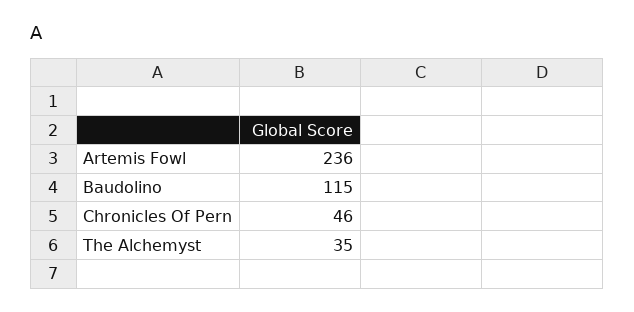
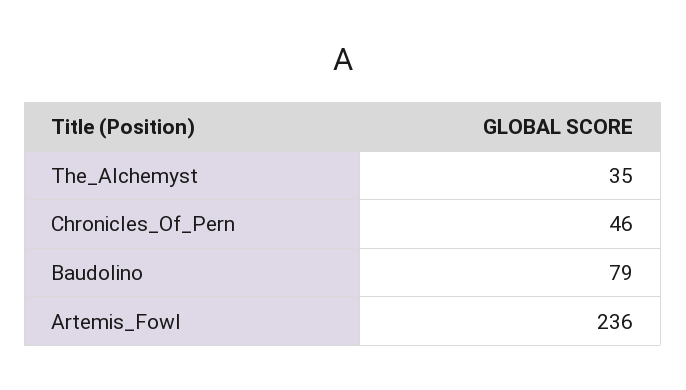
Baudolino: 115 -> 79

